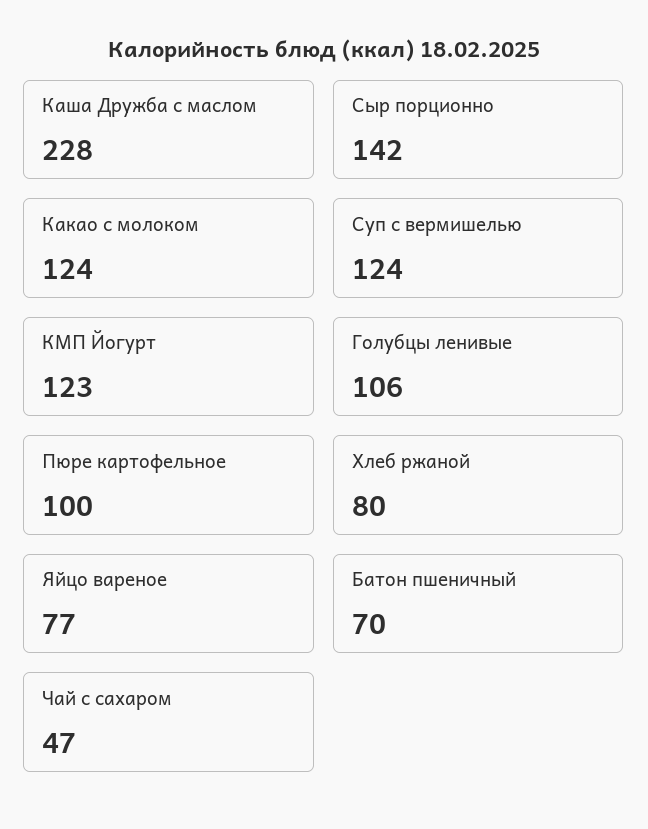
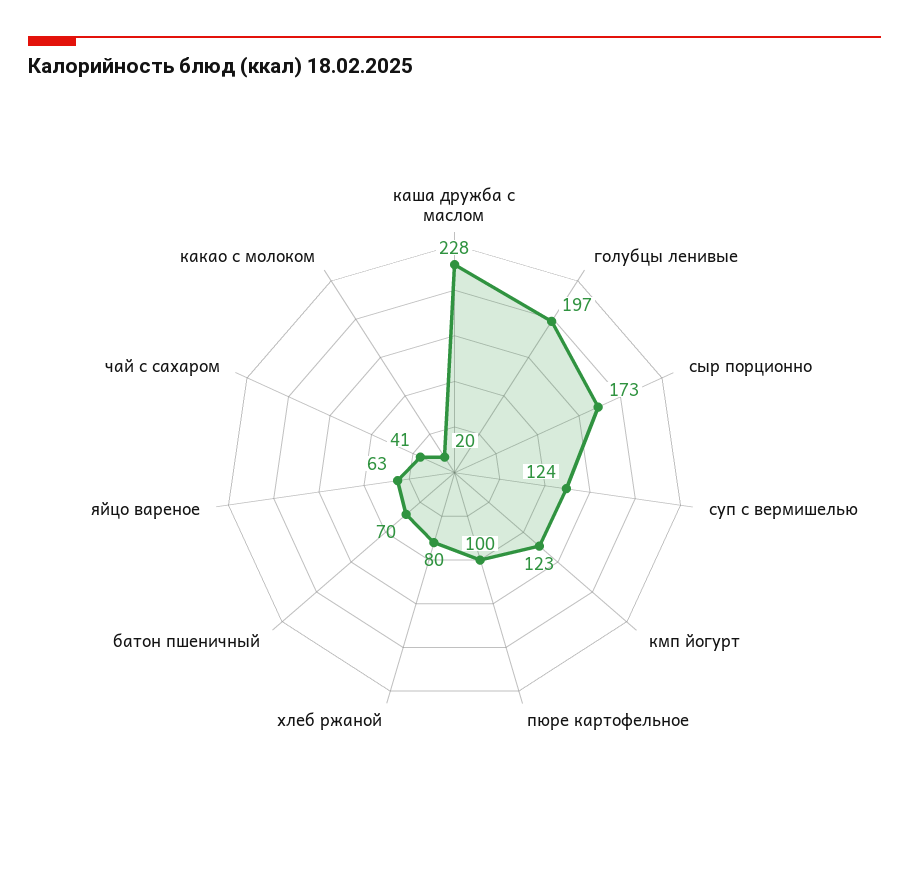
Сыр порционно: 142 -> 173
Какао с молоком: 124 -> 20
Голубцы ленивые: 106 -> 197
Яйцо вареное: 77 -> 63
Чай с сахаром: 47 -> 41

